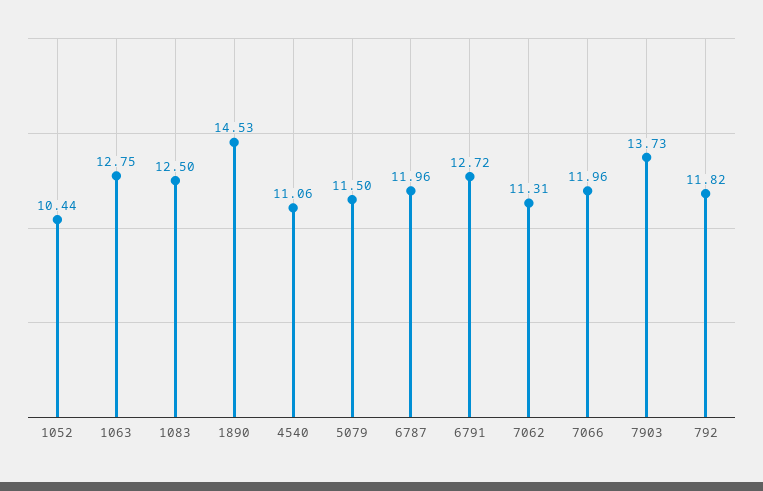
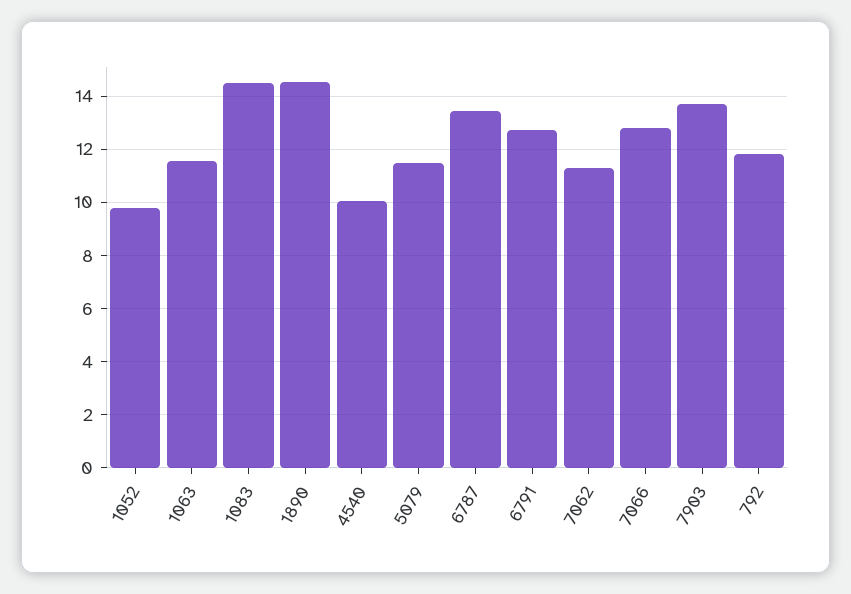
1052: 10.44 -> 9.75
1063: 12.75 -> 11.5
1083: 12.5 -> 14.5
4540: 11.06 -> 10
6787: 11.96 -> 13.5
7066: 11.96 -> 12.75

